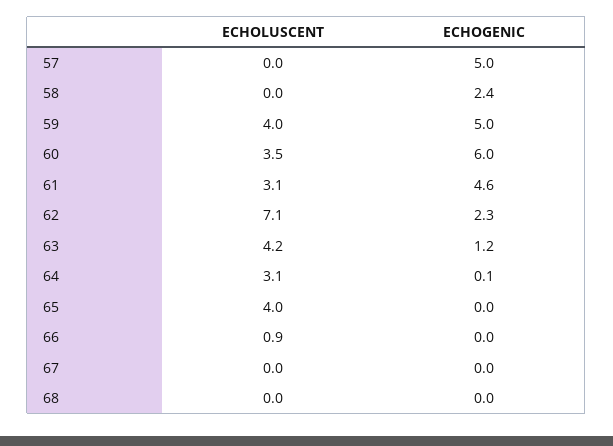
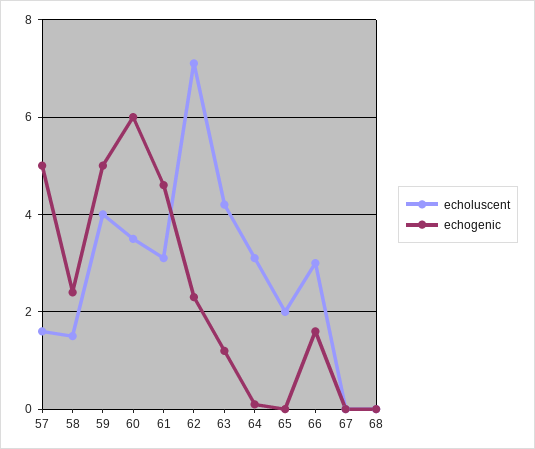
ECHOLUSCENT, 57: 0 -> 1.5
ECHOLUSCENT, 58: 0 -> 1.5
ECHOLUSCENT, 65: 4 -> 2
ECHOLUSCENT, 66: 0.9 -> 3
ECHOGENIC, 66: 0 -> 1.5

